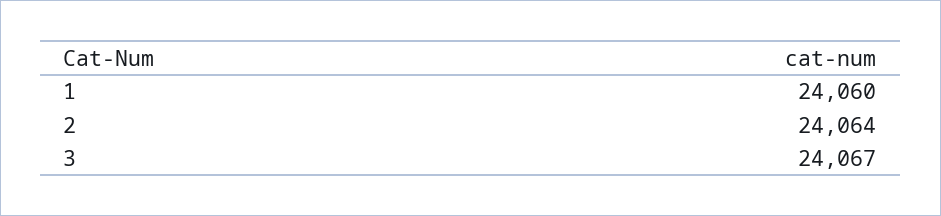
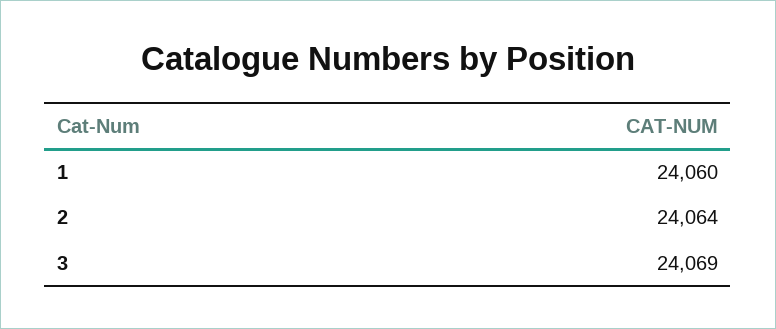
3: 24067 -> 24069

